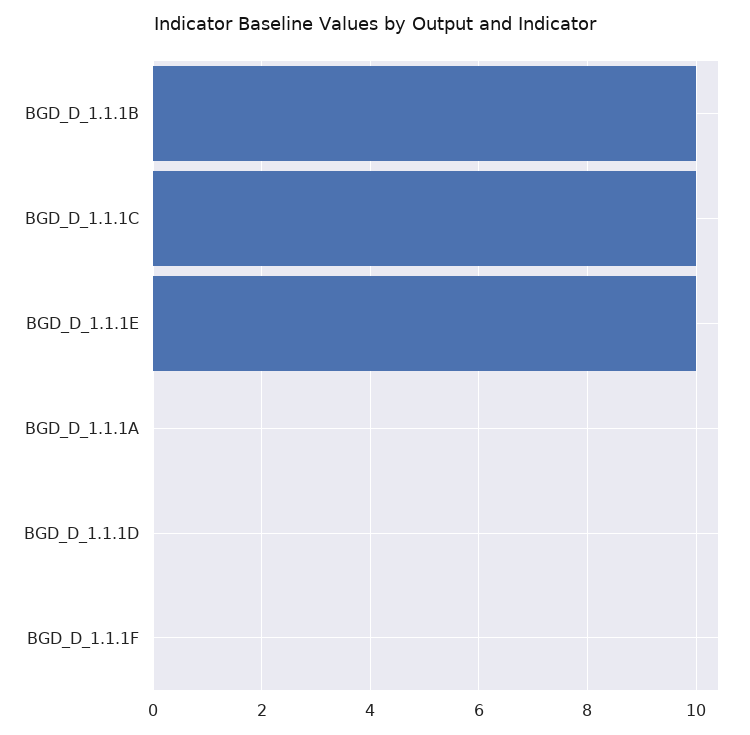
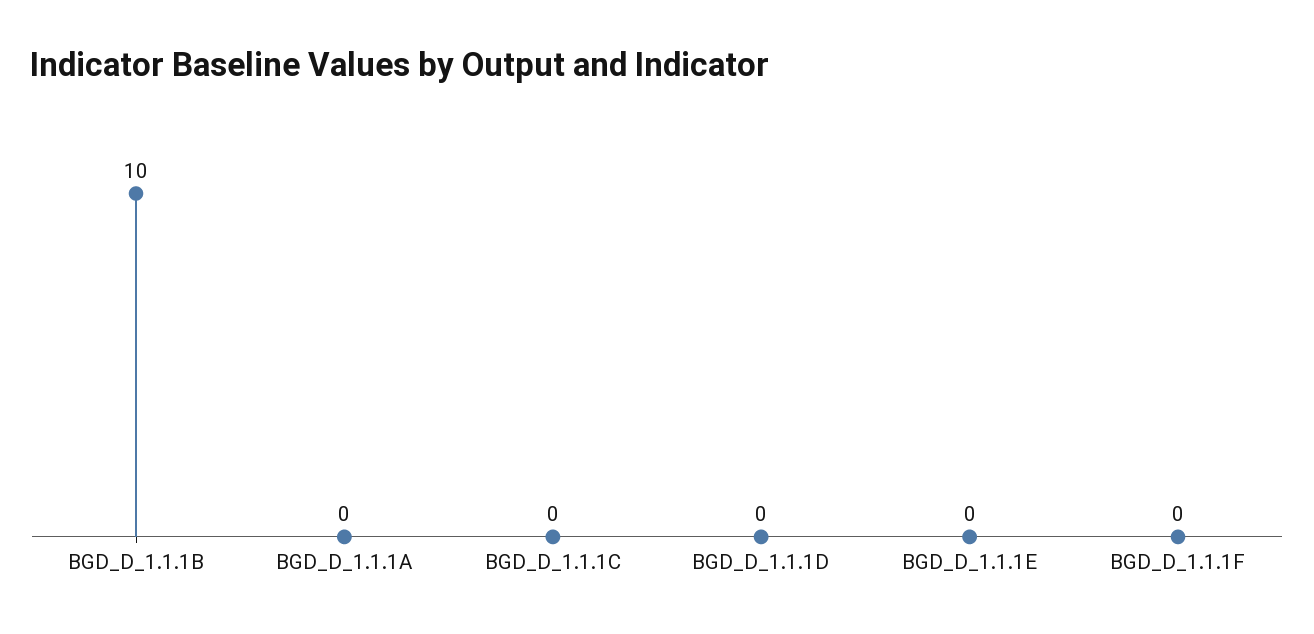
BGD_D_1.1.1C: 10 -> 0
BGD_D_1.1.1E: 10 -> 0

